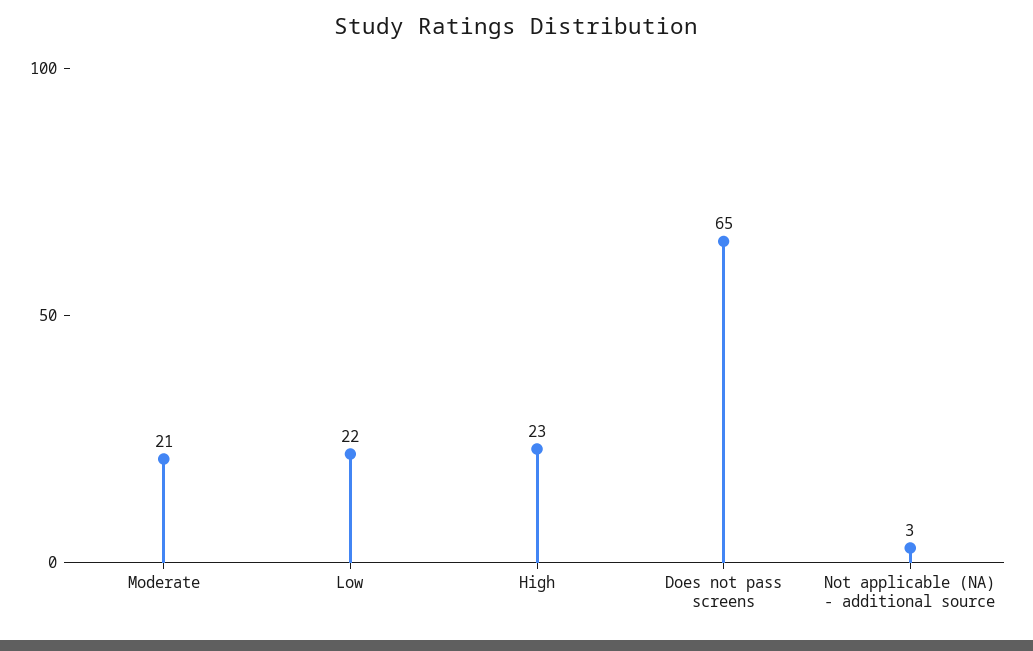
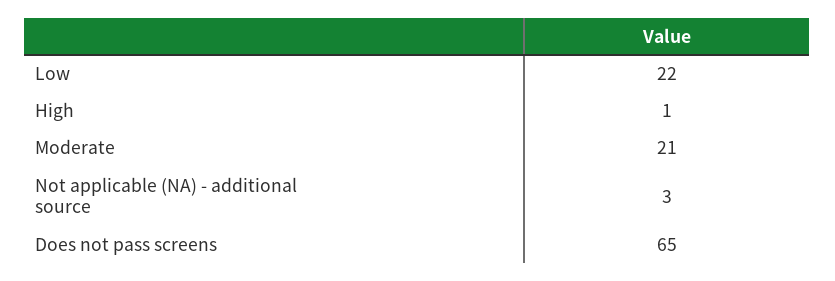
High: 23 -> 1

